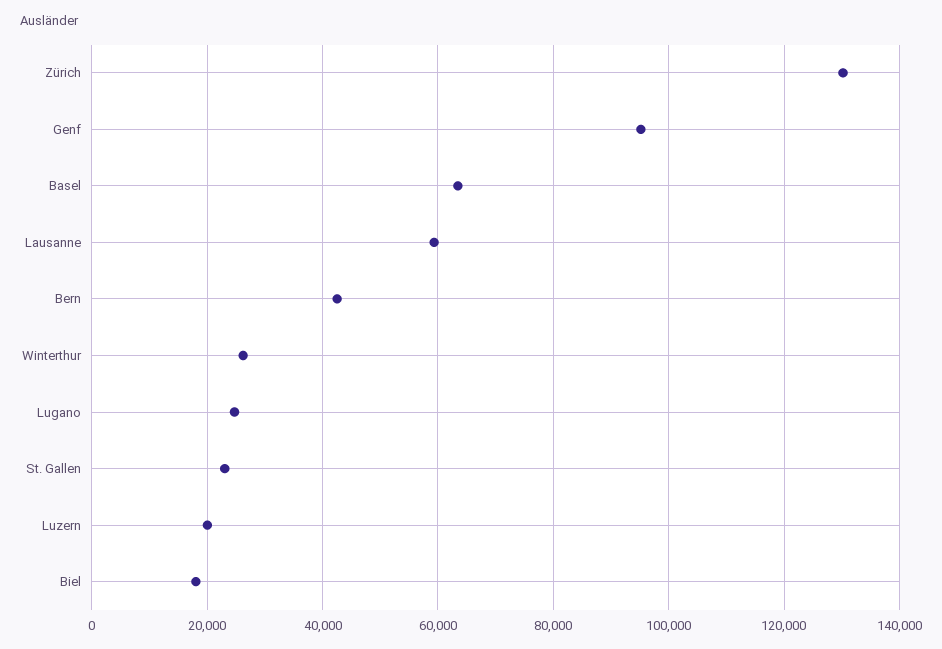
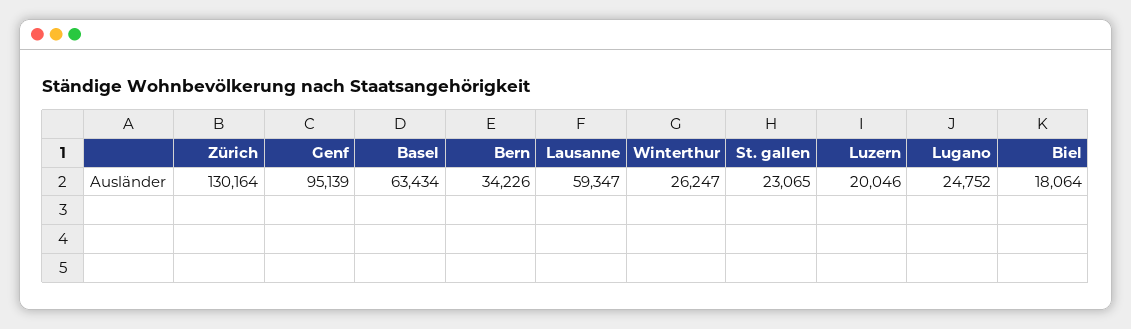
Bern: 42000 -> 34226

